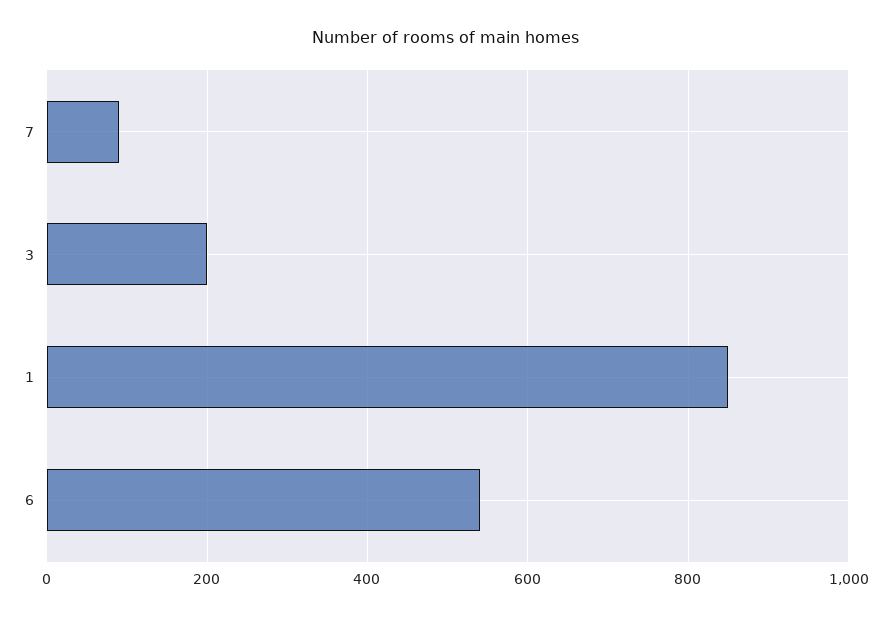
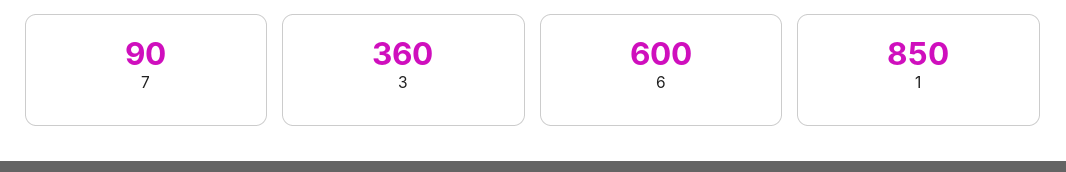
3: 200 -> 360
6: 540 -> 600

